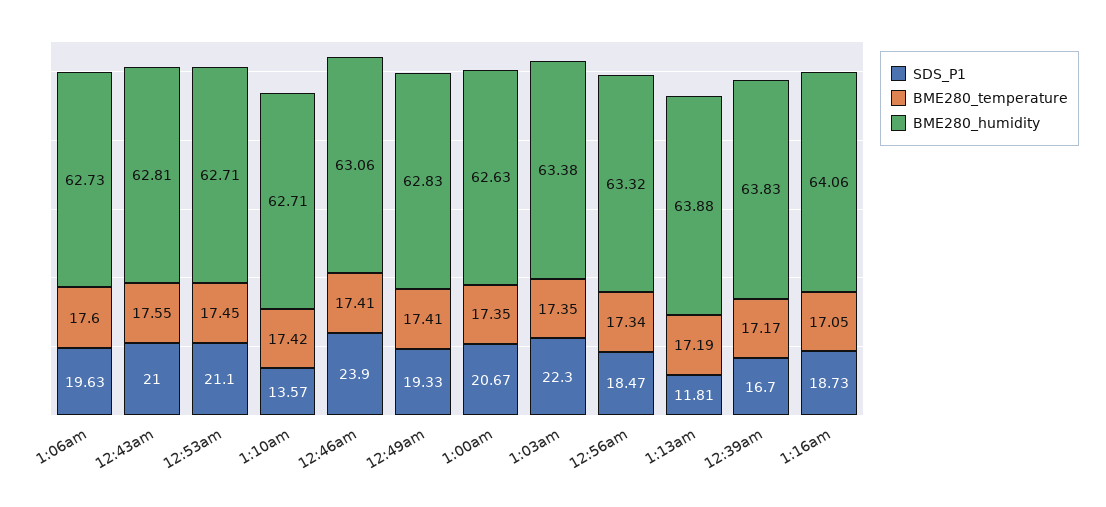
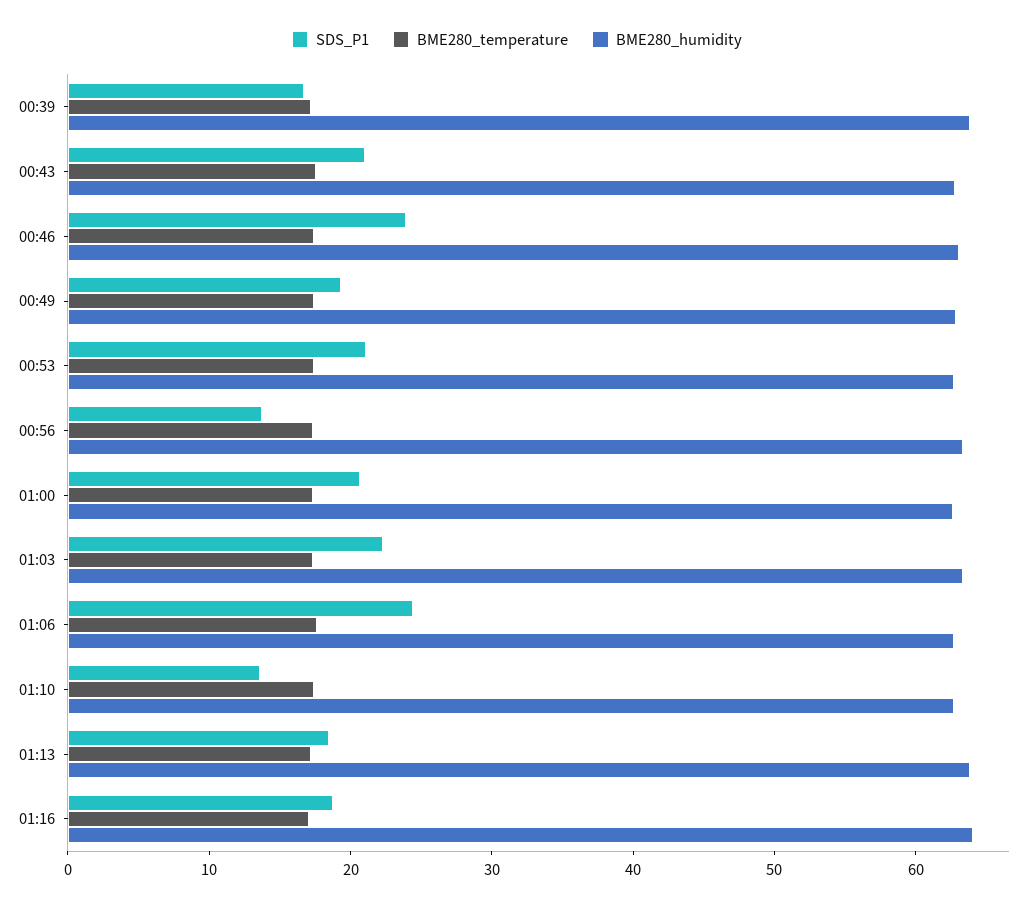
SDS_P1, 1:06am: 19.63 -> 24
SDS_P1, 12:56am: 18.47 -> 14
SDS_P1, 1:13am: 11.81 -> 18

